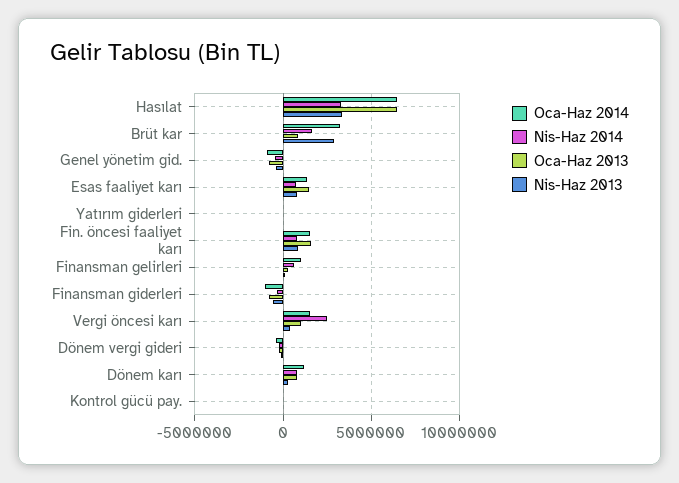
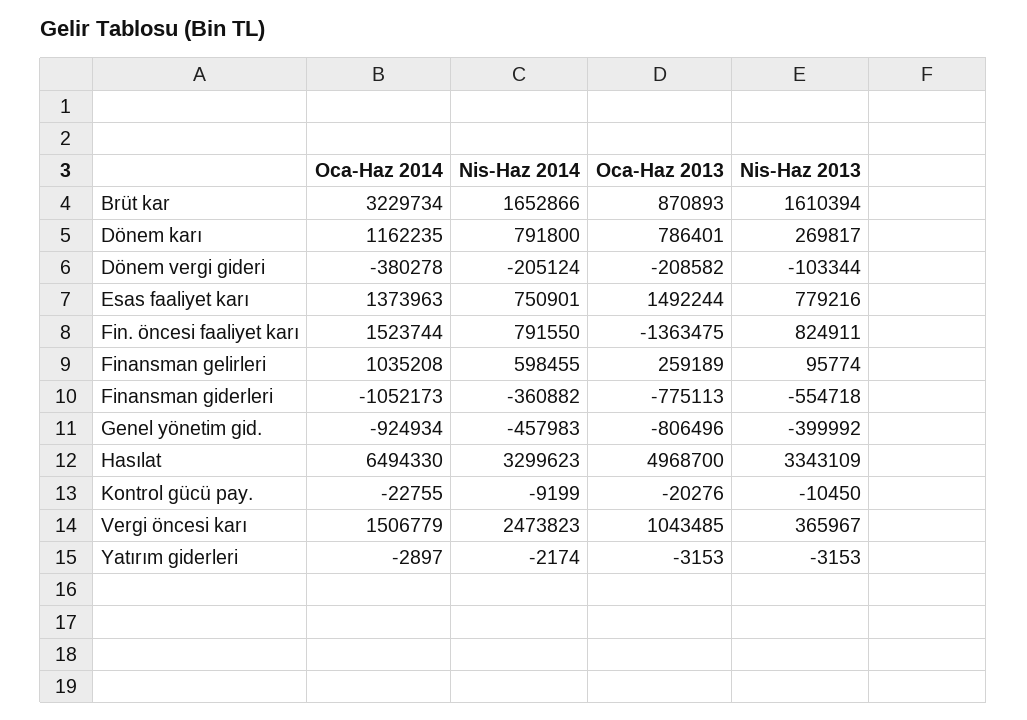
Oca-Haz 2013, Hasılat: 6500000 -> 4968700
Nis-Haz 2013, Brüt kar: 3000000 -> 1610394
Oca-Haz 2013, Fin. öncesi faaliyet karı: 1500000 -> -1363475

